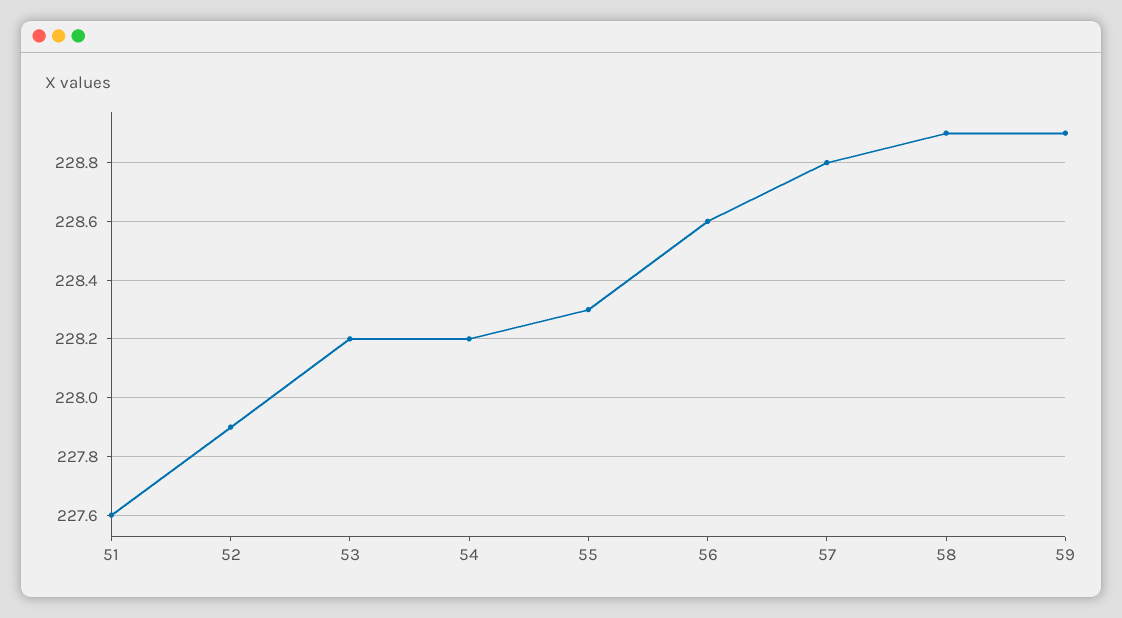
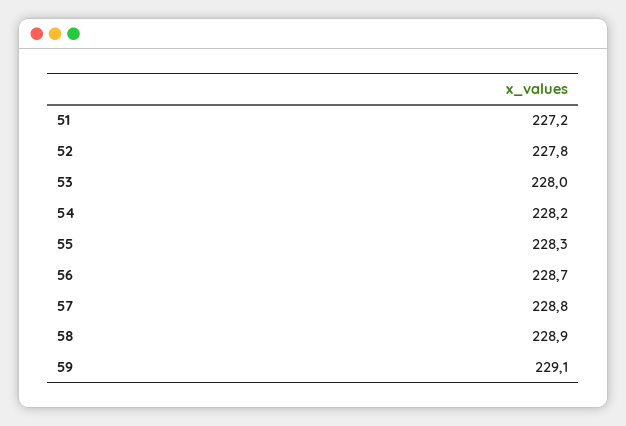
51: 227.6 -> 227.2
52: 227.9 -> 227.8
53: 228.2 -> 228
56: 228.6 -> 228.7
59: 228.9 -> 229.1

